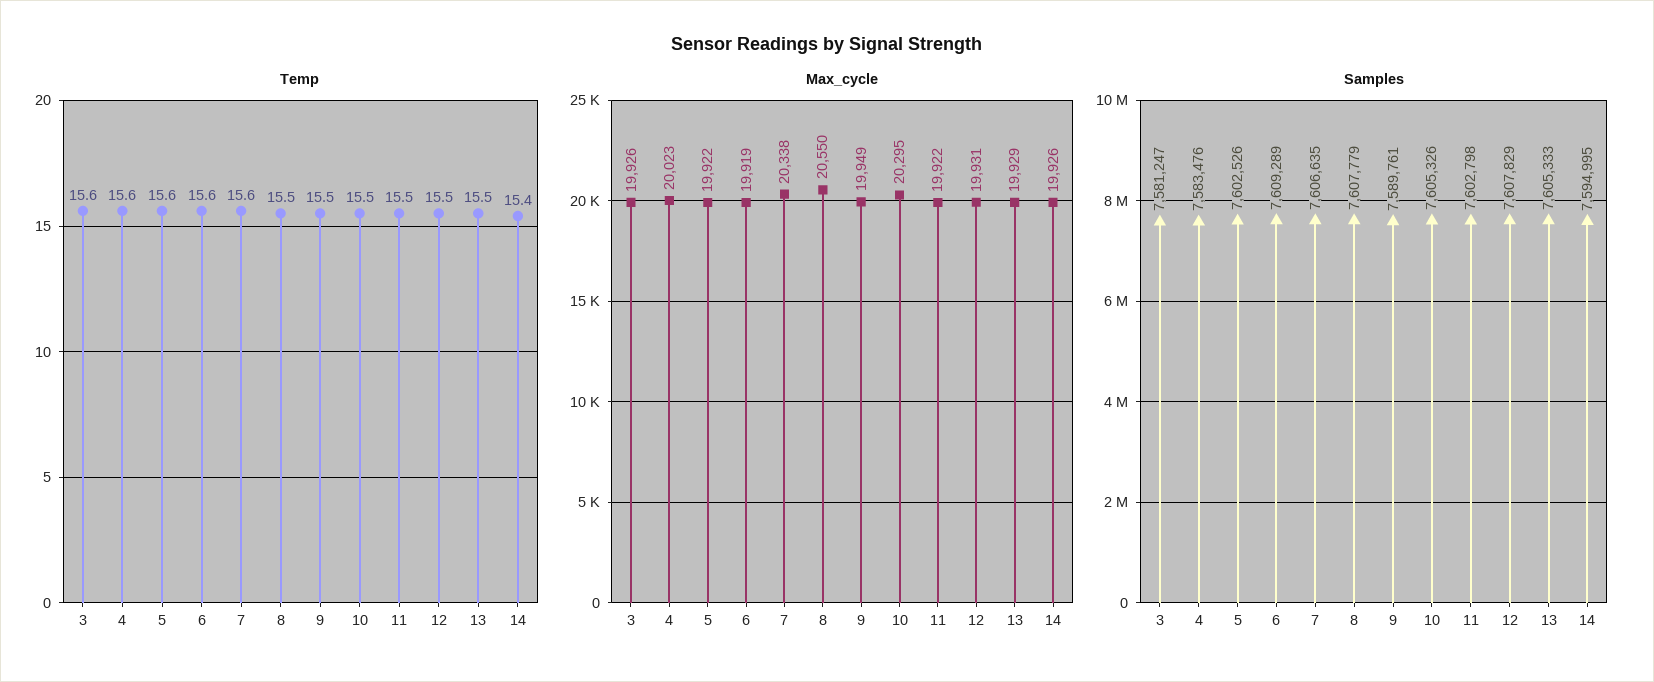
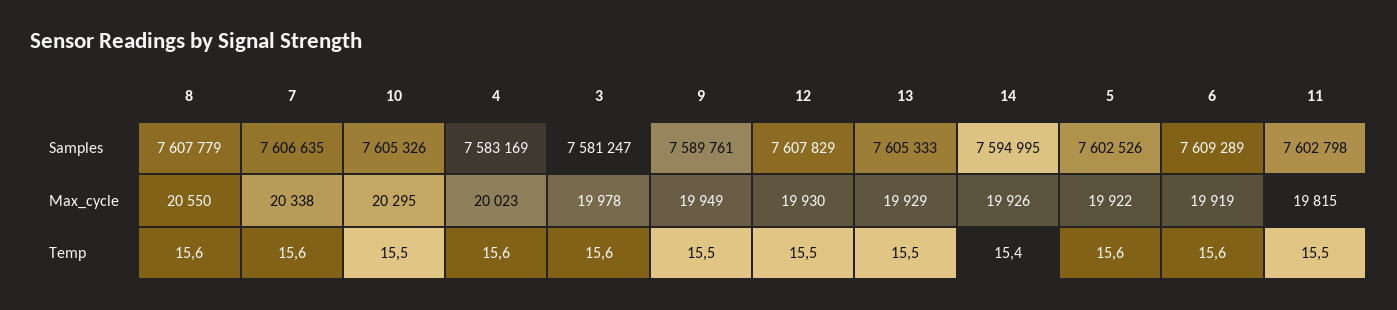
Temp, 8: 15.5 -> 15.6
Max_cycle, 3: 19926 -> 19978
Max_cycle, 11: 19922 -> 19815
Max_cycle, 12: 19931 -> 19930
Samples, 4: 7583476 -> 7583169

